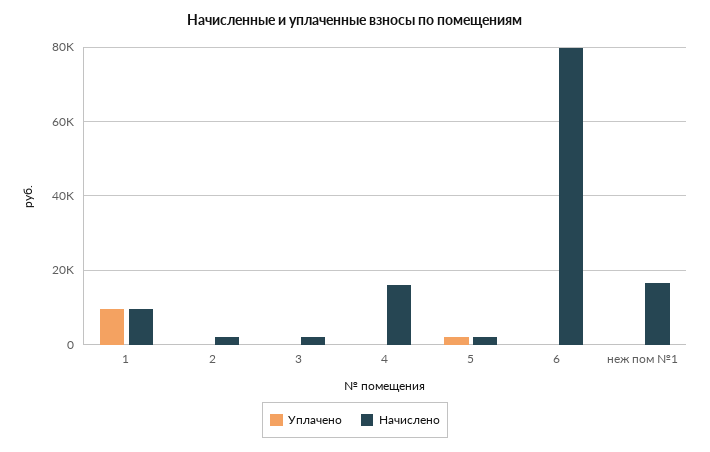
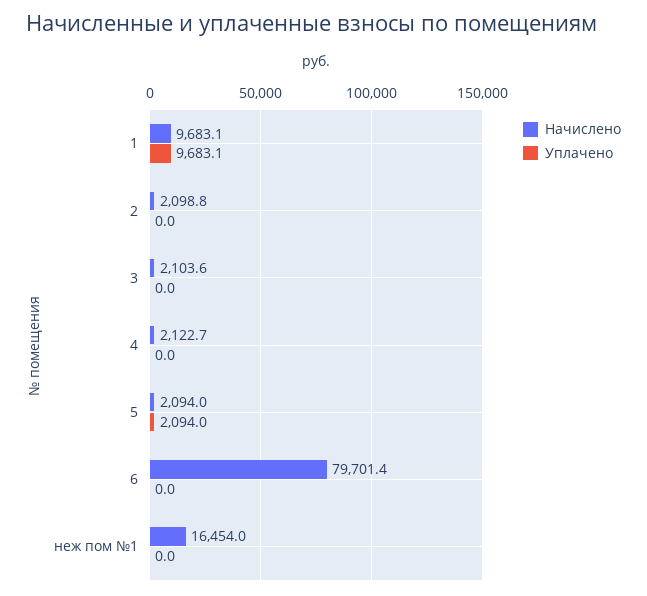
Начислено, 4: 16000 -> 2122.7

